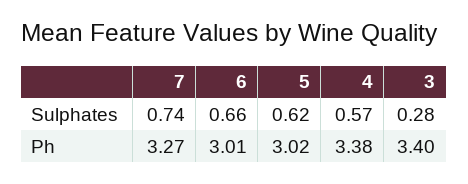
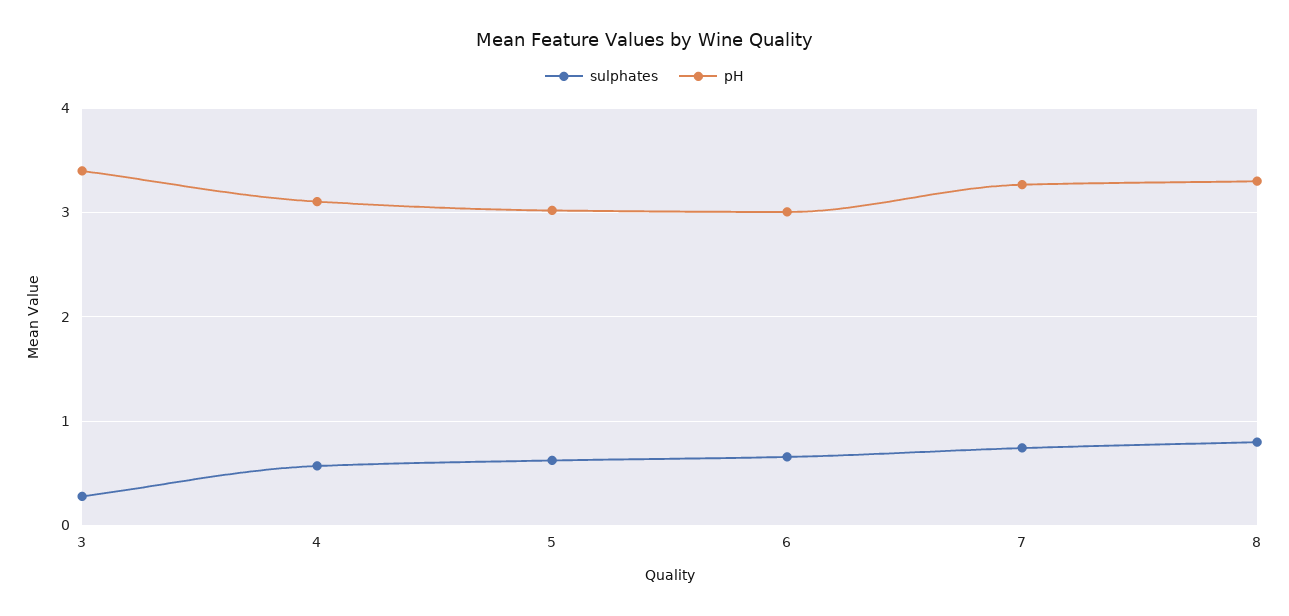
Ph, 4: 3.38 -> 3.1
Sulphates, 8: none -> 0.8
Ph, 8: none -> 3.3

